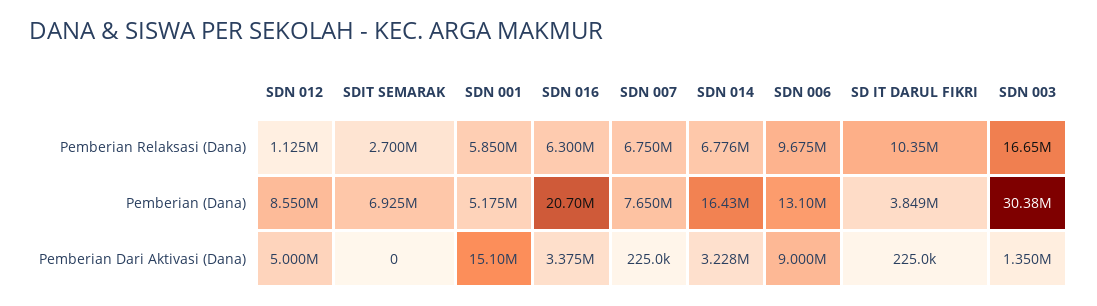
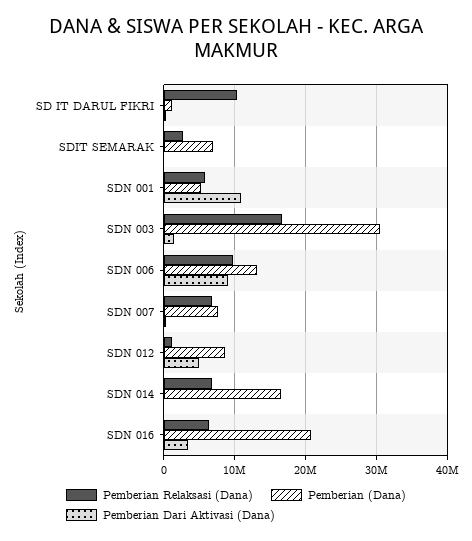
Pemberian (Dana), SD IT DARUL FIKRI: 3849000 -> 1000000
Pemberian Dari Aktivasi (Dana), SDN 001: 15100000 -> 11000000
Pemberian Dari Aktivasi (Dana), SDN 014: 3228000 -> 0

